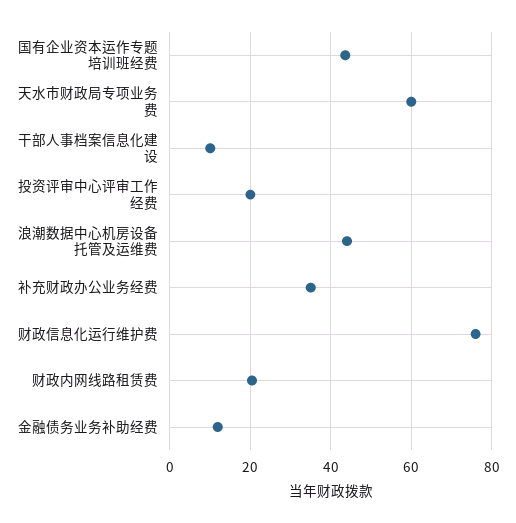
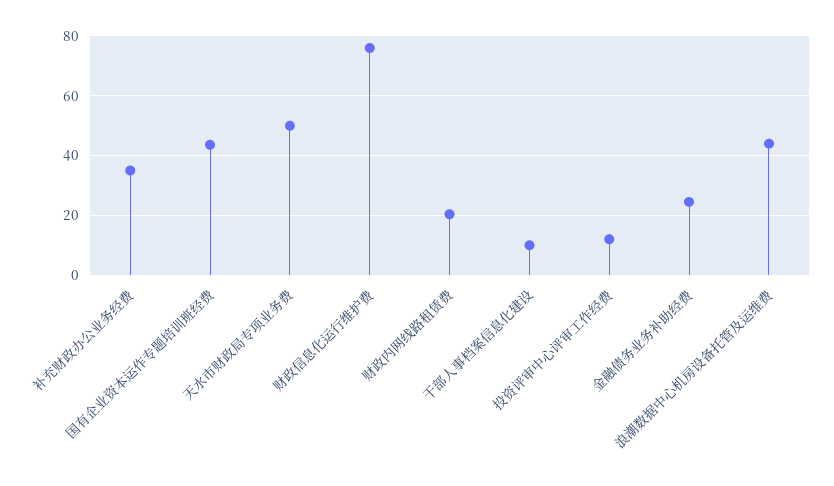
天水市财政局专项业务费: 60 -> 50
投资评审中心评审工作经费: 20 -> 12.5
金融债务业务补助经费: 12 -> 25

